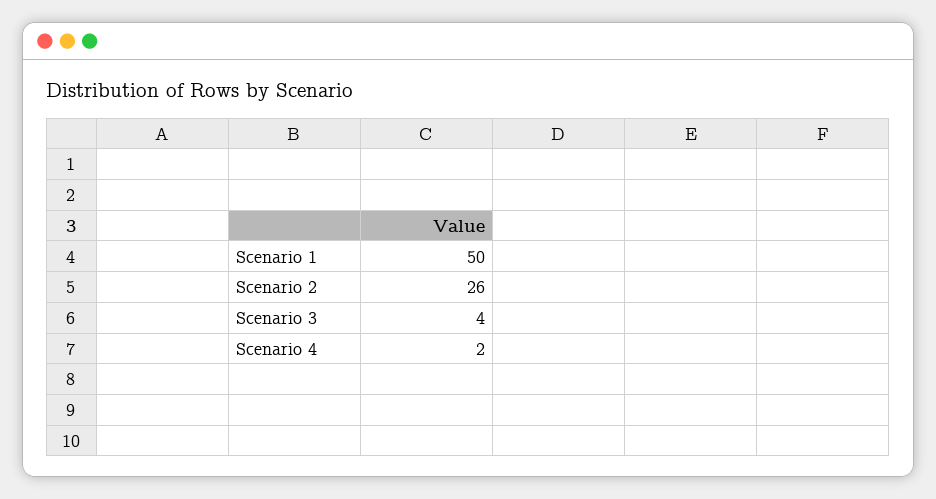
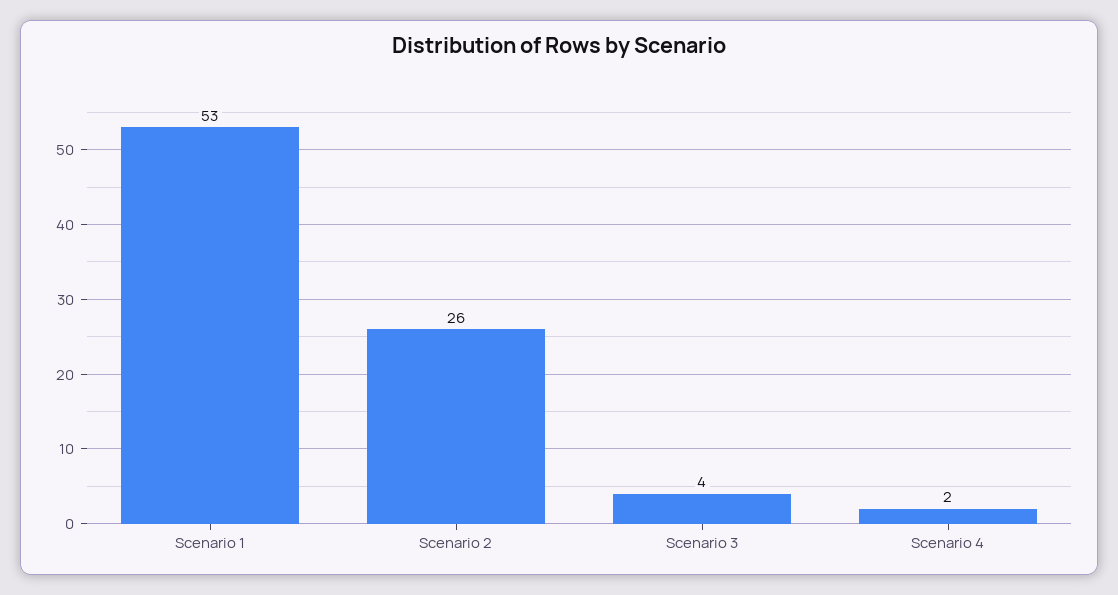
Scenario 1: 50 -> 53

